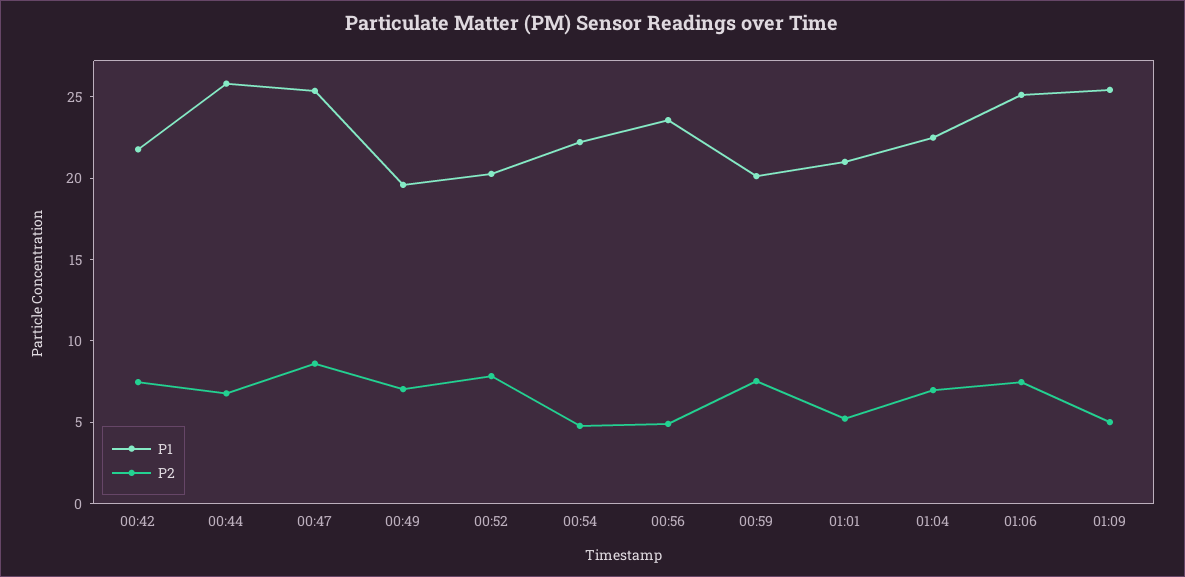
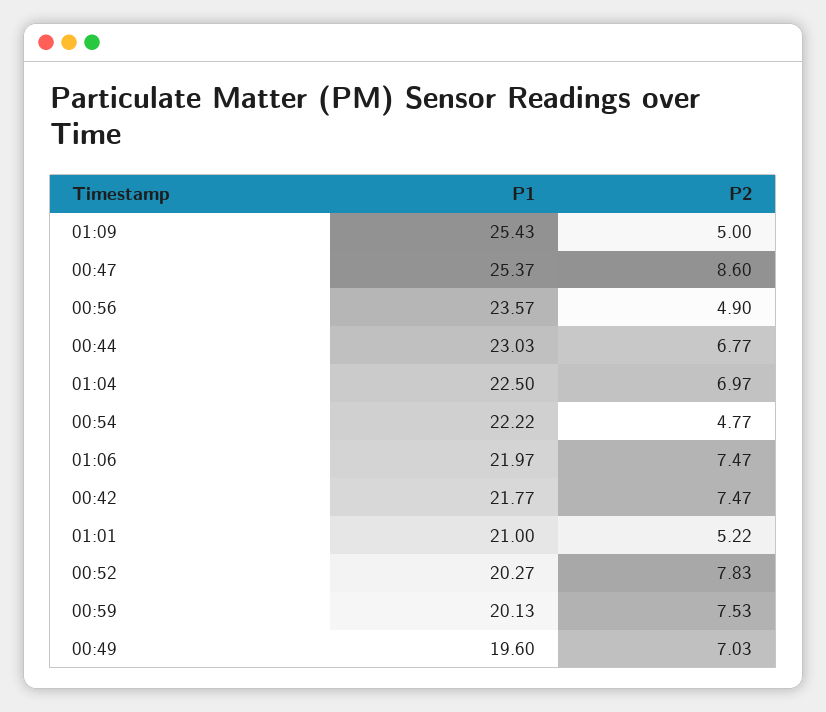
P1, 00:44: 26 -> 23.03
P1, 01:06: 25 -> 21.97

